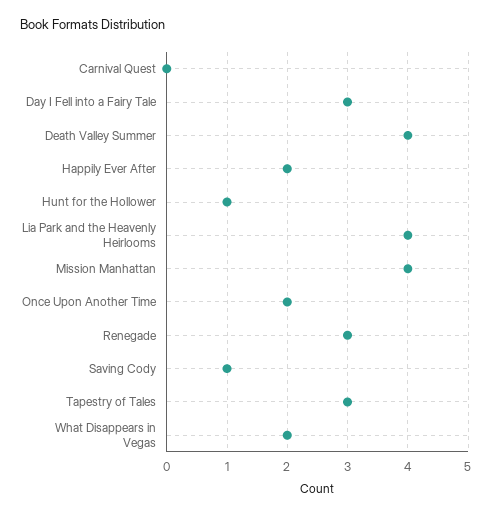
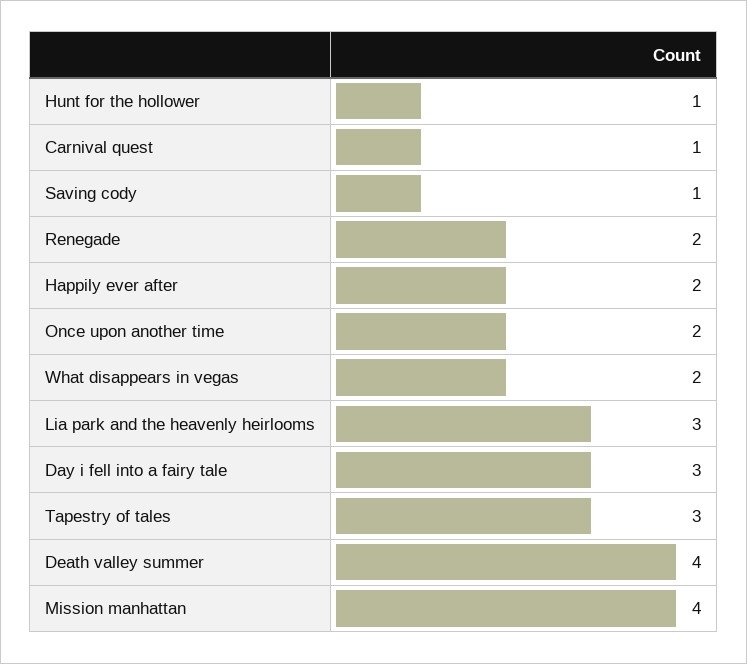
Carnival Quest: 0 -> 1
Lia Park and the Heavenly Heirlooms: 4 -> 3
Renegade: 3 -> 2

